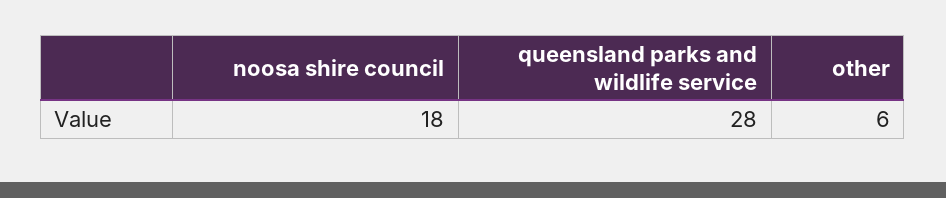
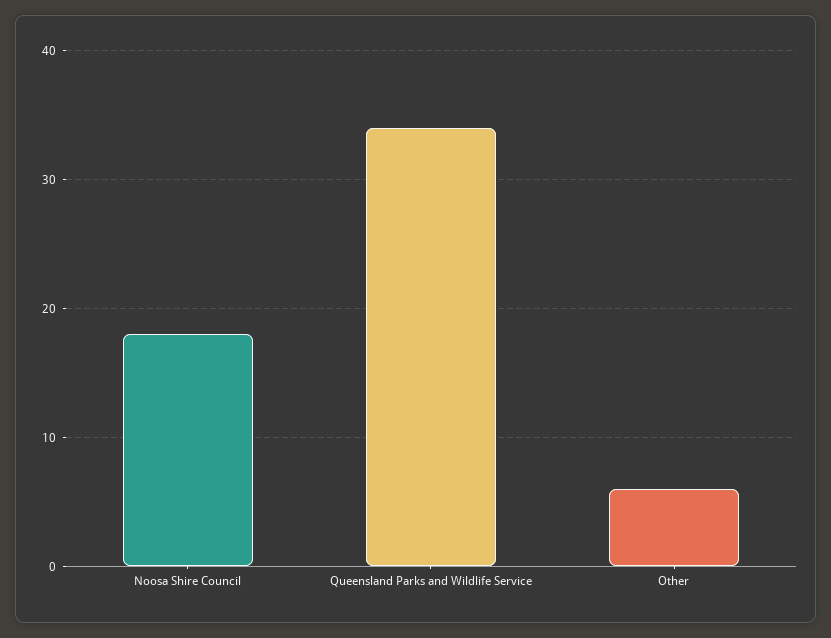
queensland parks and wildlife service: 28 -> 34

